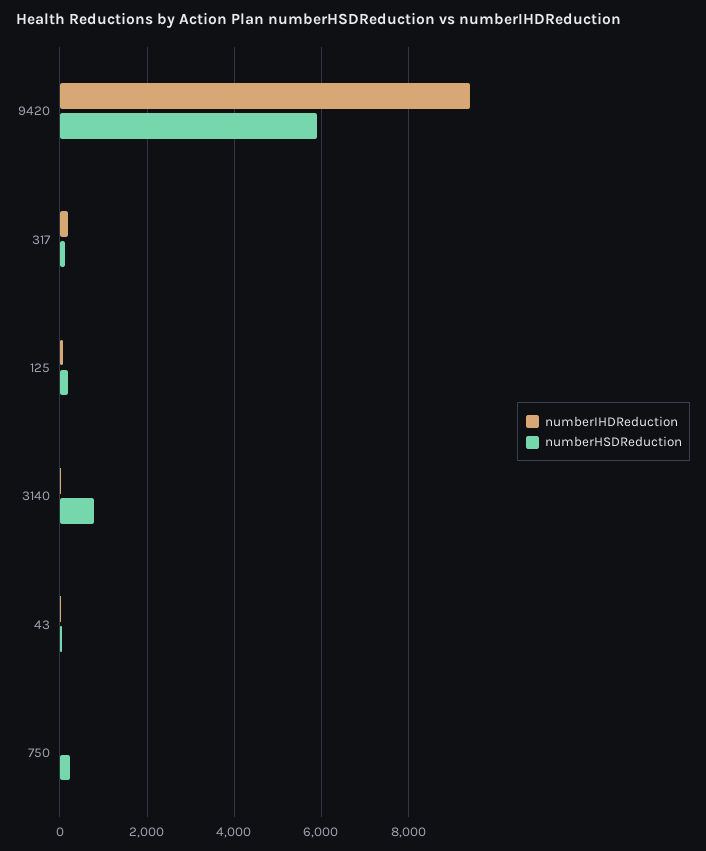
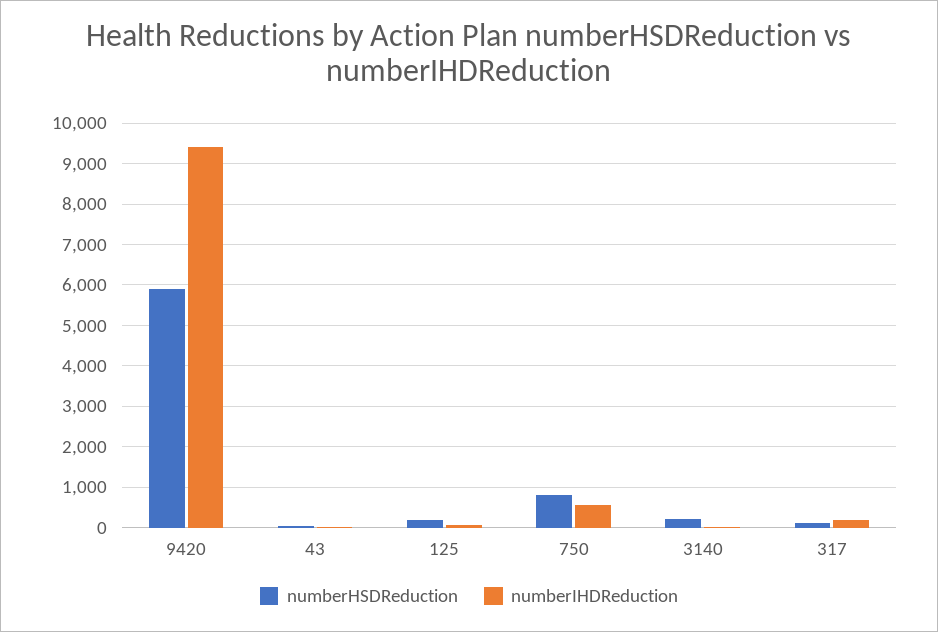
numberHSDReduction, 3140: 800 -> 200
numberIHDReduction, 750: 0 -> 600
numberHSDReduction, 750: 200 -> 800

